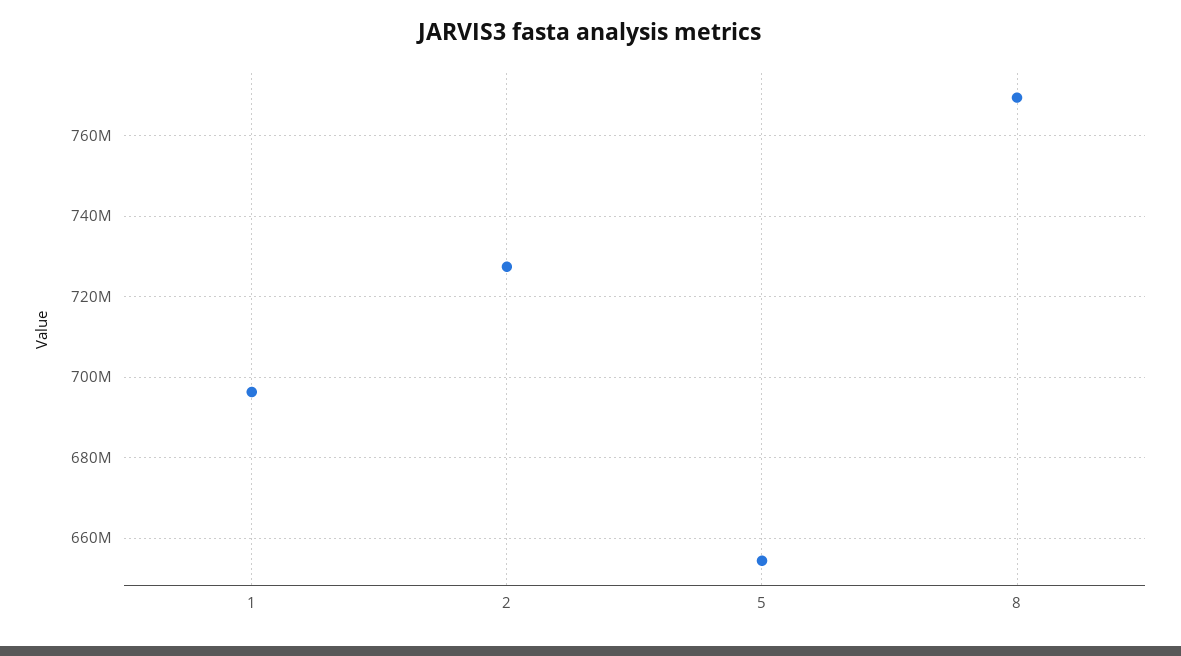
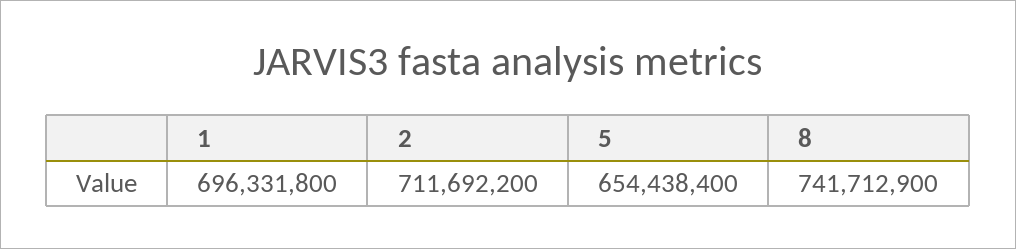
2: 728000000 -> 711692200
8: 770000000 -> 741712900

